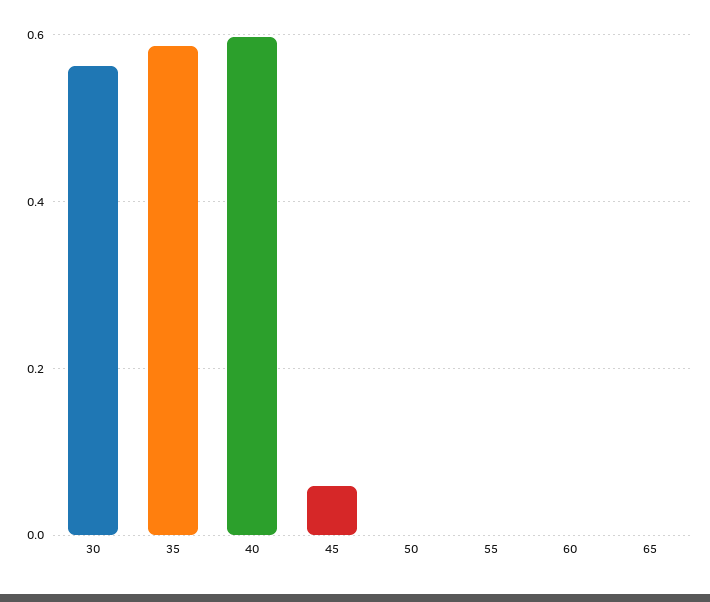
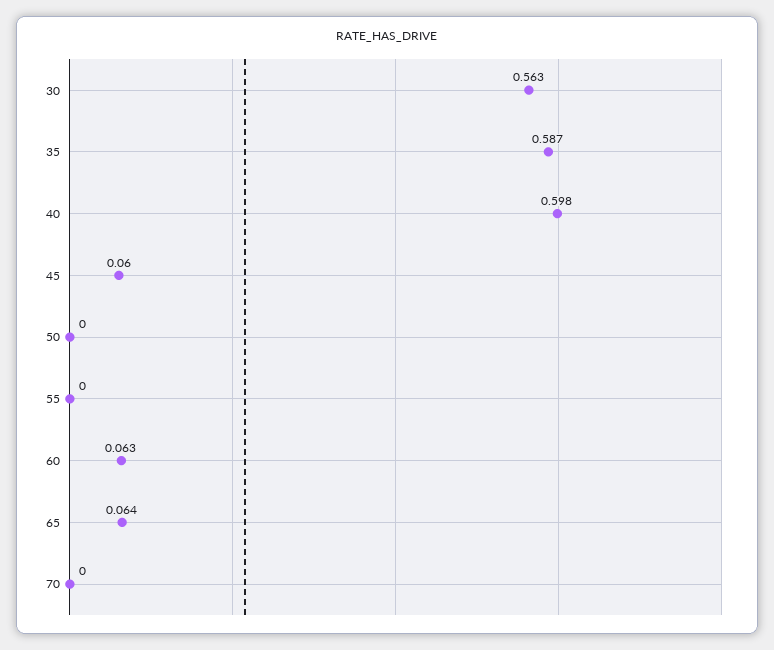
60: 0 -> 0.063
65: 0 -> 0.064
70: none -> 0

